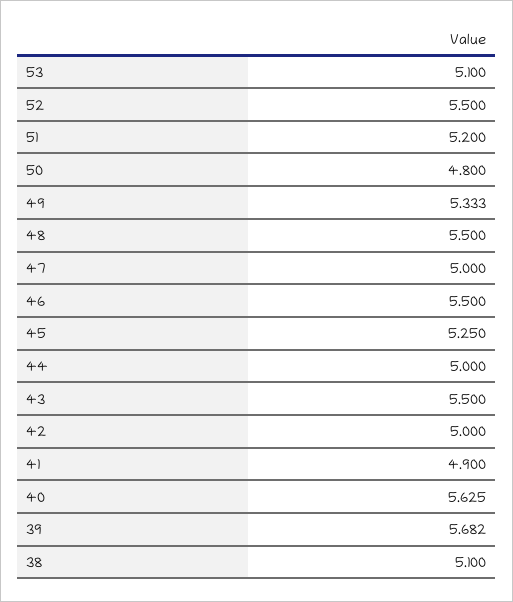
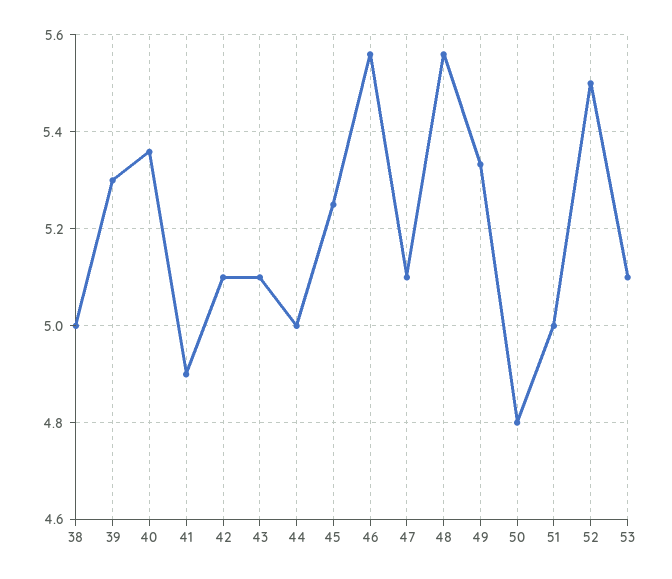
51: 5.2 -> 5
48: 5.5 -> 5.56
47: 5 -> 5.1
46: 5.5 -> 5.56
43: 5.5 -> 5.1
42: 5 -> 5.1
40: 5.625 -> 5.36
39: 5.682 -> 5.3
38: 5.1 -> 5

